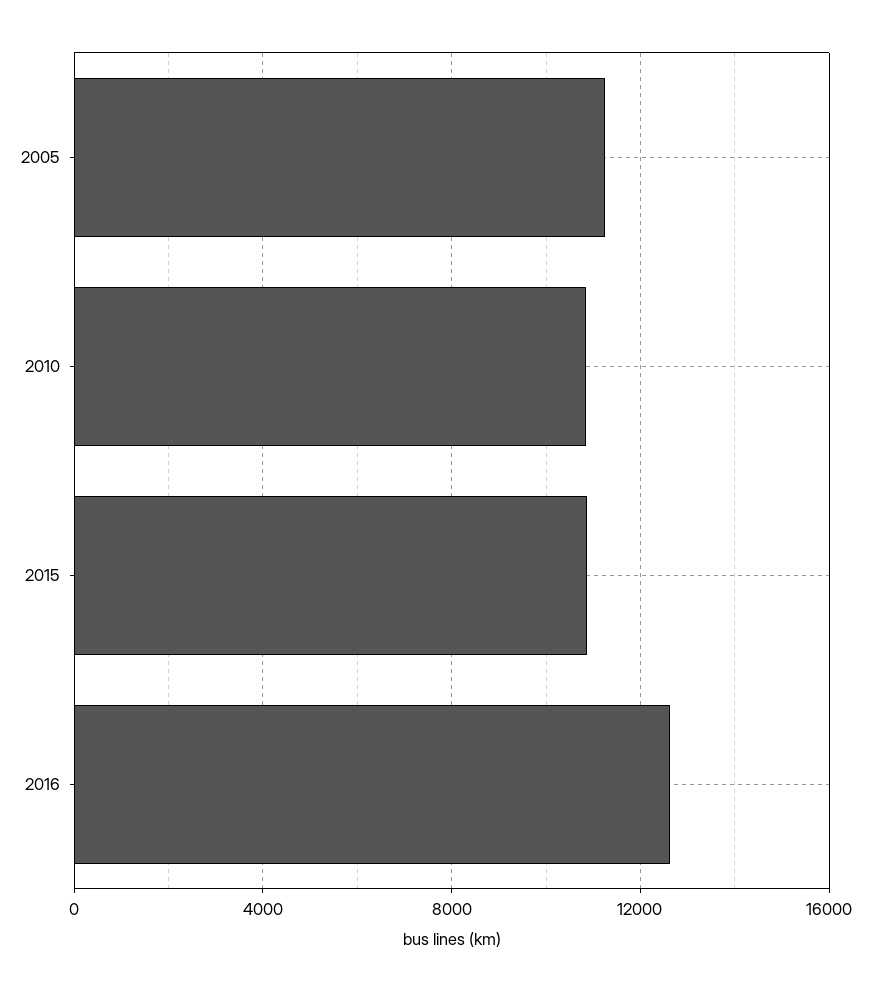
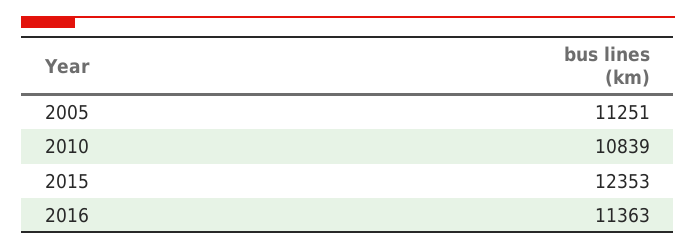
2015: 11000 -> 12353
2016: 12500 -> 11363

